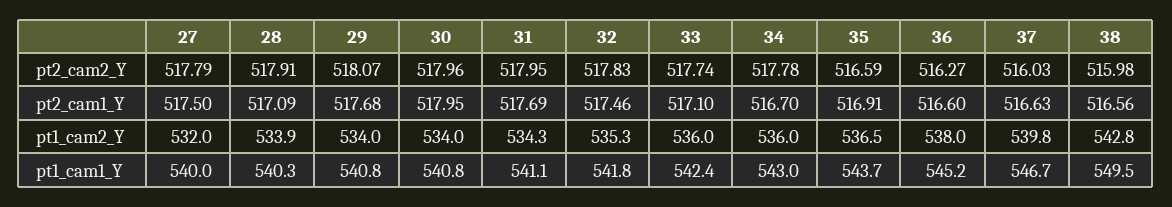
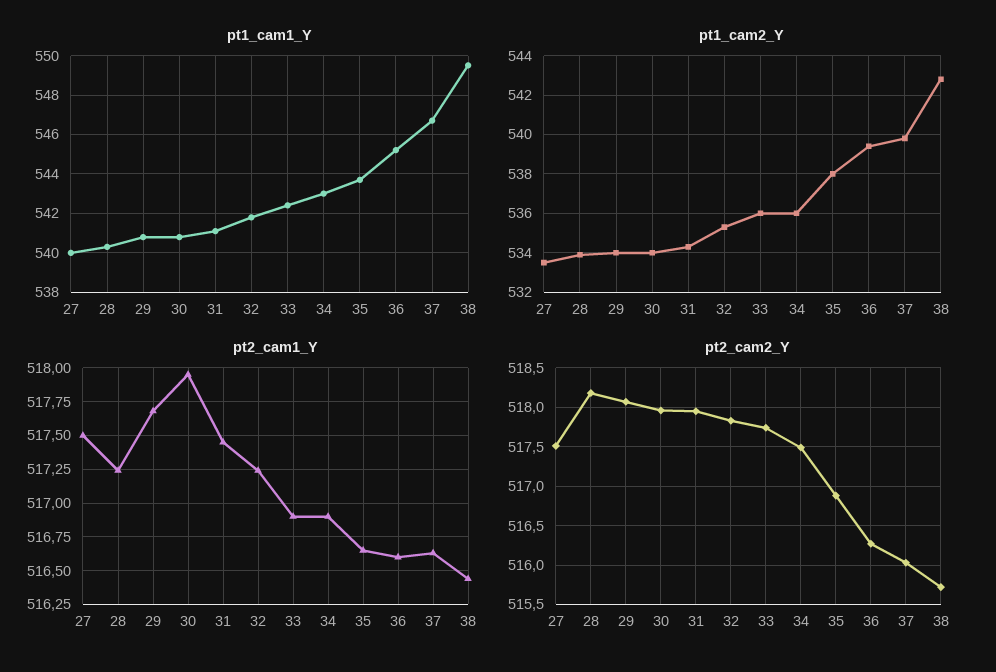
pt2_cam2_Y, 27: 517.79 -> 517.5
pt2_cam2_Y, 28: 517.91 -> 518.2
pt2_cam2_Y, 34: 517.78 -> 517.5
pt2_cam2_Y, 35: 516.59 -> 516.9
pt2_cam2_Y, 38: 515.98 -> 515.7
pt2_cam1_Y, 28: 517.09 -> 517.25
pt2_cam1_Y, 31: 517.69 -> 517.45
pt2_cam1_Y, 32: 517.46 -> 517.25
pt2_cam1_Y, 33: 517.1 -> 516.9
pt2_cam1_Y, 34: 516.7 -> 516.9
pt2_cam1_Y, 35: 516.91 -> 516.65
pt2_cam1_Y, 38: 516.56 -> 516.45
pt1_cam2_Y, 27: 532 -> 533.5
pt1_cam2_Y, 35: 536.5 -> 538
pt1_cam2_Y, 36: 538 -> 539.5

